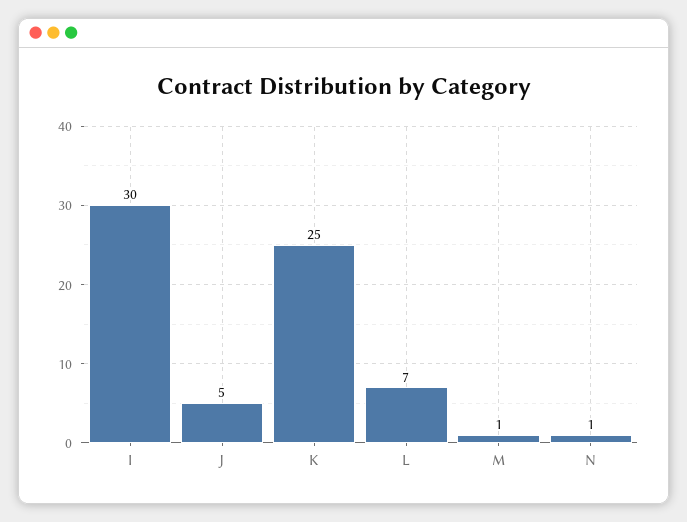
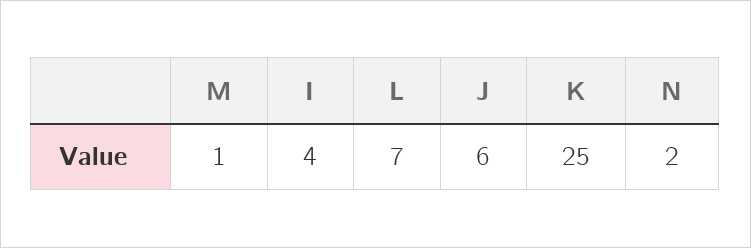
I: 30 -> 4
J: 5 -> 6
N: 1 -> 2

